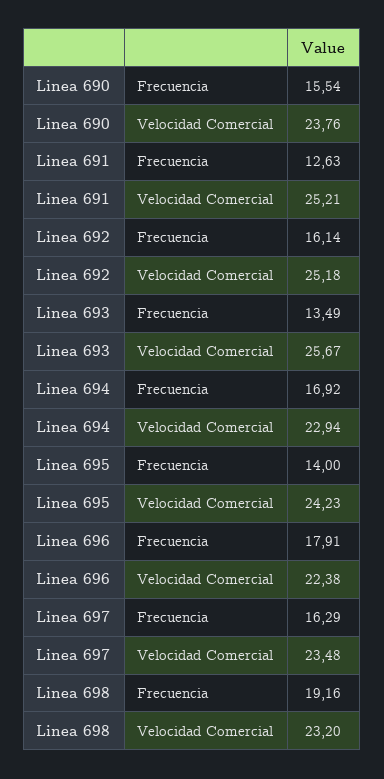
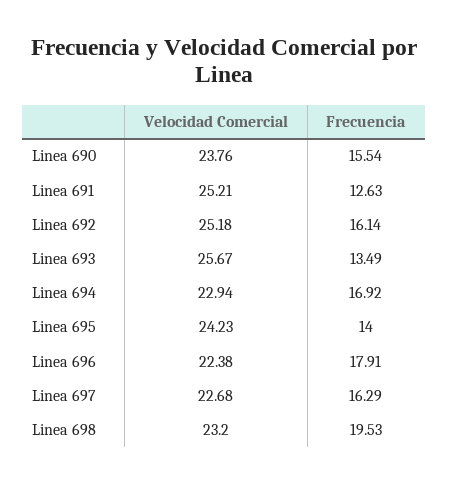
Linea 697, Velocidad Comercial: 23.48 -> 22.68
Linea 698, Frecuencia: 19.16 -> 19.53

